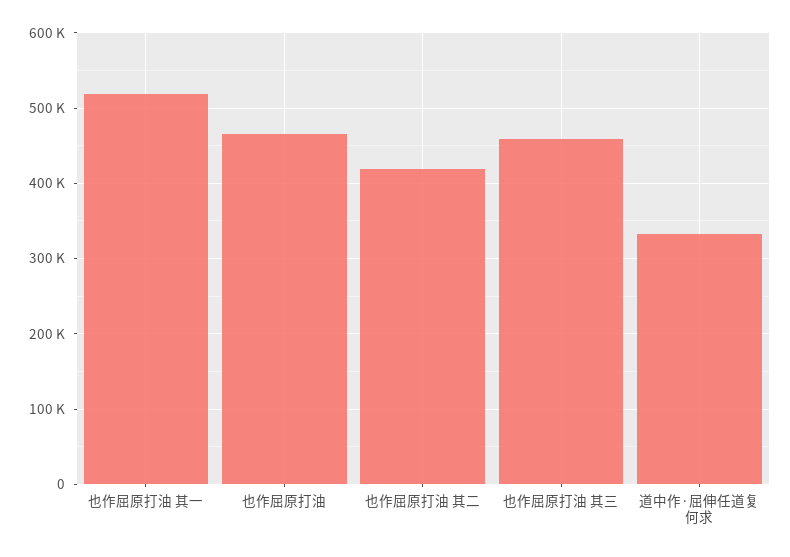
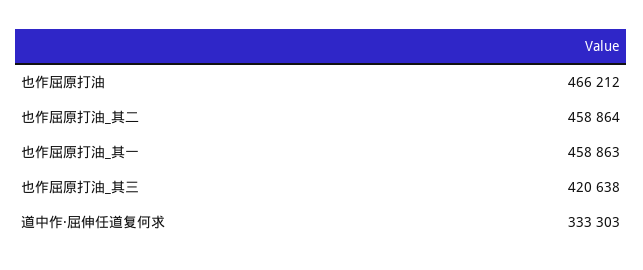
也作屈原打油 其一: 520000 -> 458863
也作屈原打油 其二: 420000 -> 458864
也作屈原打油 其三: 460000 -> 420638

